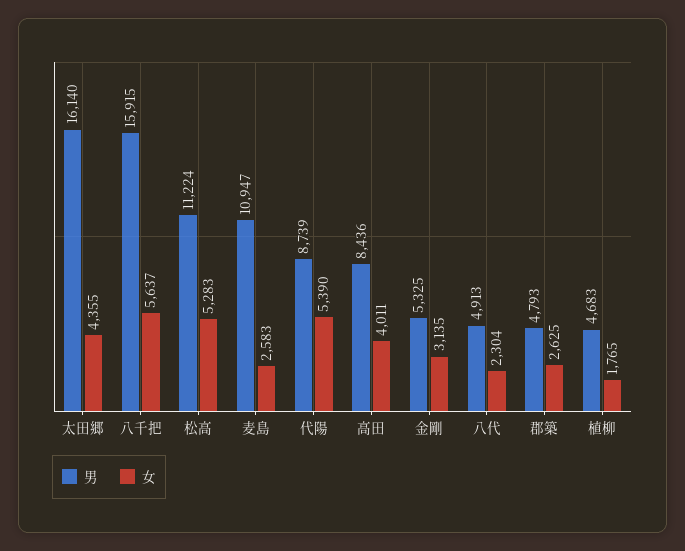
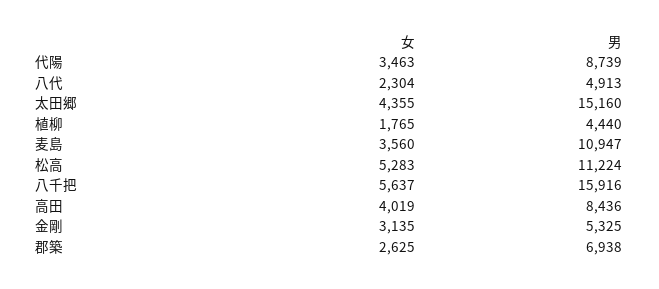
男, 太田郷: 16140 -> 15160
男, 八千把: 15915 -> 15916
女, 麦島: 2583 -> 3560
女, 代陽: 5390 -> 3463
女, 高田: 4011 -> 4019
男, 郡築: 4793 -> 6938
男, 植柳: 4683 -> 4440

